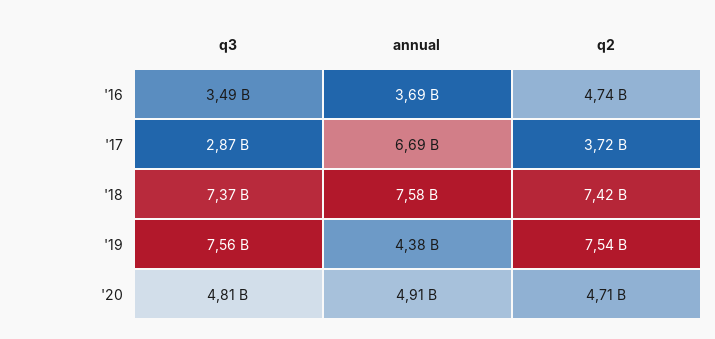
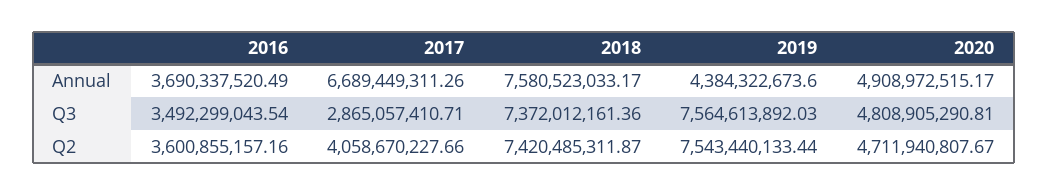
q2, '16: 4740000000 -> 3600855157.16
q2, '17: 3720000000 -> 4058670227.66

